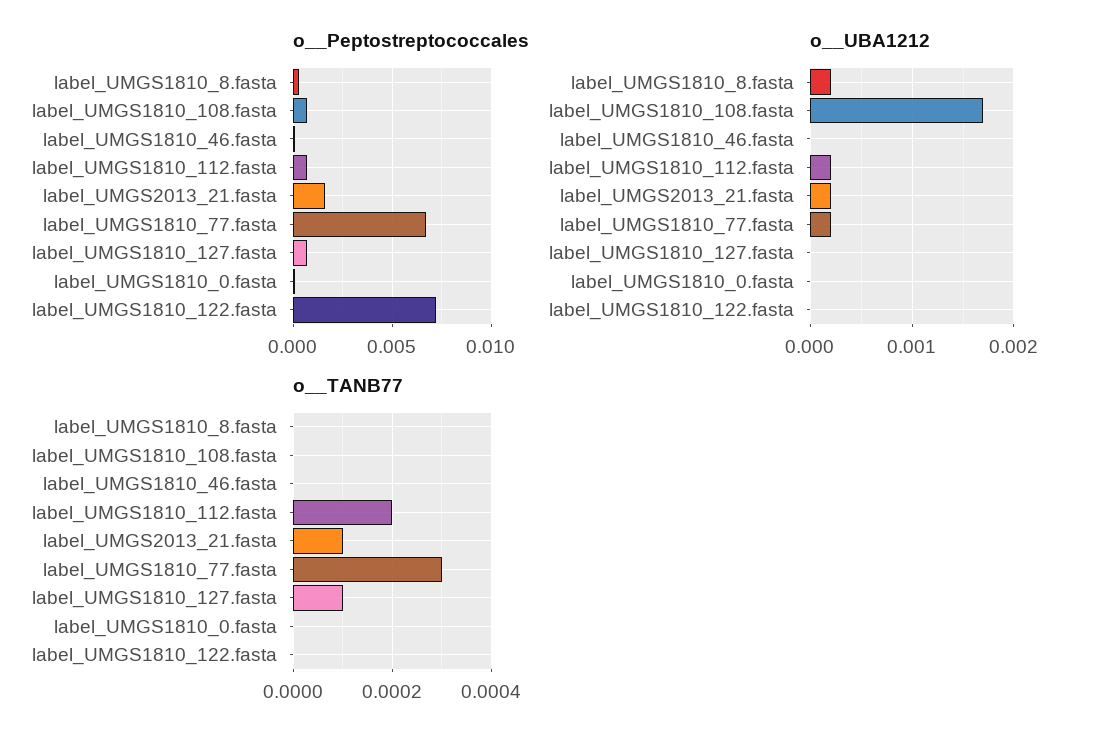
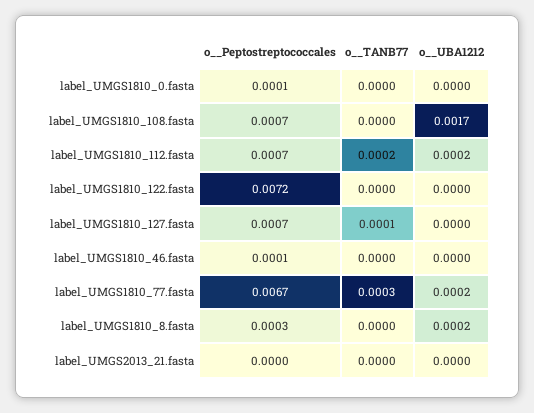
o__Peptostreptococcales, label_UMGS2013_21.fasta: 0.0015 -> 0
o__UBA1212, label_UMGS2013_21.fasta: 0.0002 -> 0
o__TANB77, label_UMGS2013_21.fasta: 0.0001 -> 0

